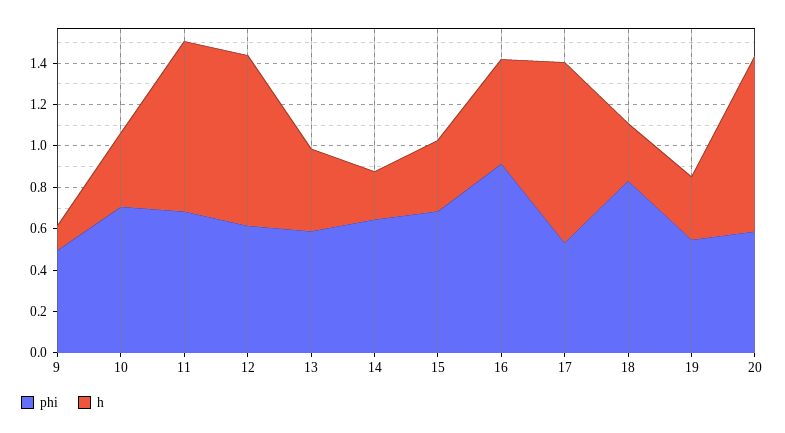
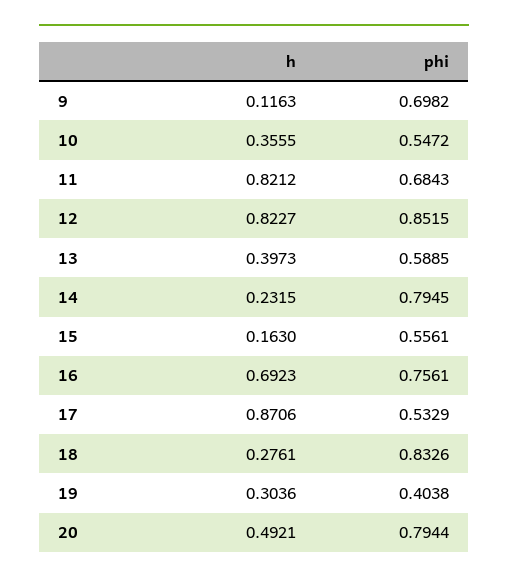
phi, 9: 0.5 -> 0.6982
phi, 10: 0.7 -> 0.5472
phi, 12: 0.6 -> 0.8515
phi, 14: 0.65 -> 0.7945
phi, 15: 0.7 -> 0.5561
h, 15: 0.35 -> 0.163
phi, 16: 0.9 -> 0.7561
h, 16: 0.5 -> 0.6923
phi, 19: 0.55 -> 0.4038
phi, 20: 0.6 -> 0.7944
h, 20: 0.85 -> 0.4921

